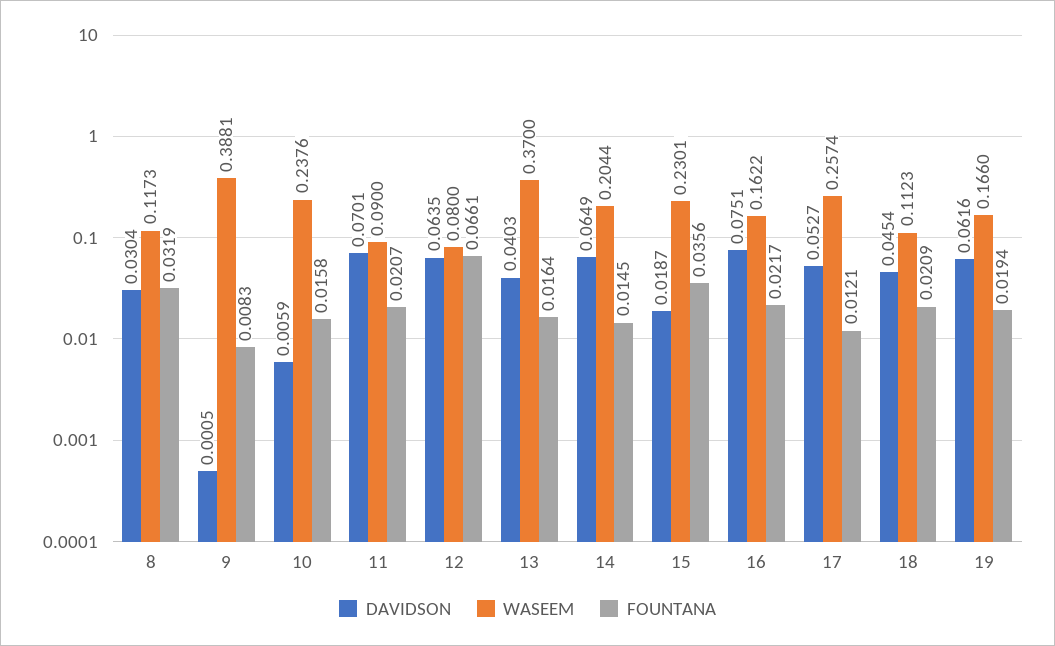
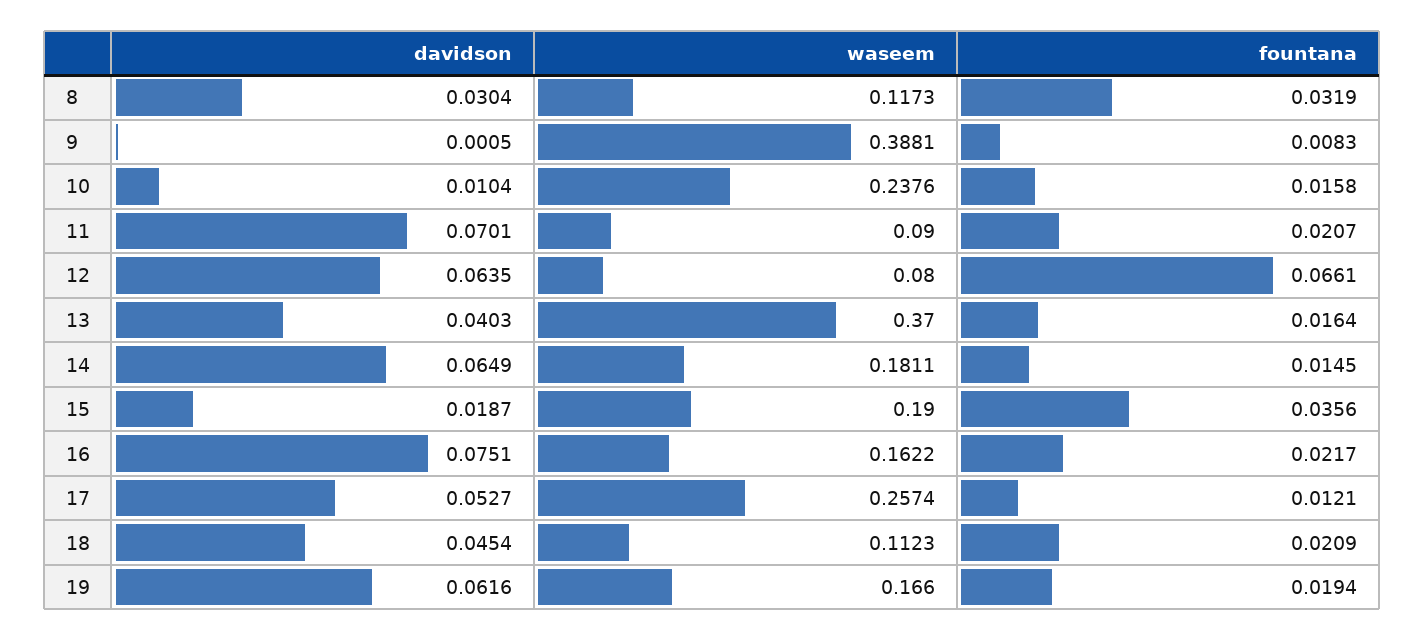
DAVIDSON, 10: 0.0059 -> 0.0104
WASEEM, 14: 0.2044 -> 0.1811
WASEEM, 15: 0.2301 -> 0.19

